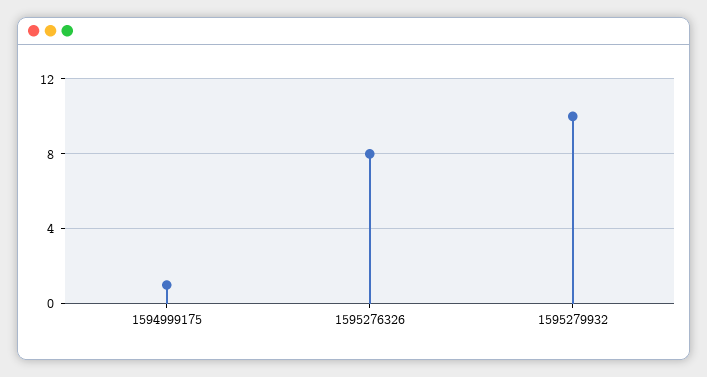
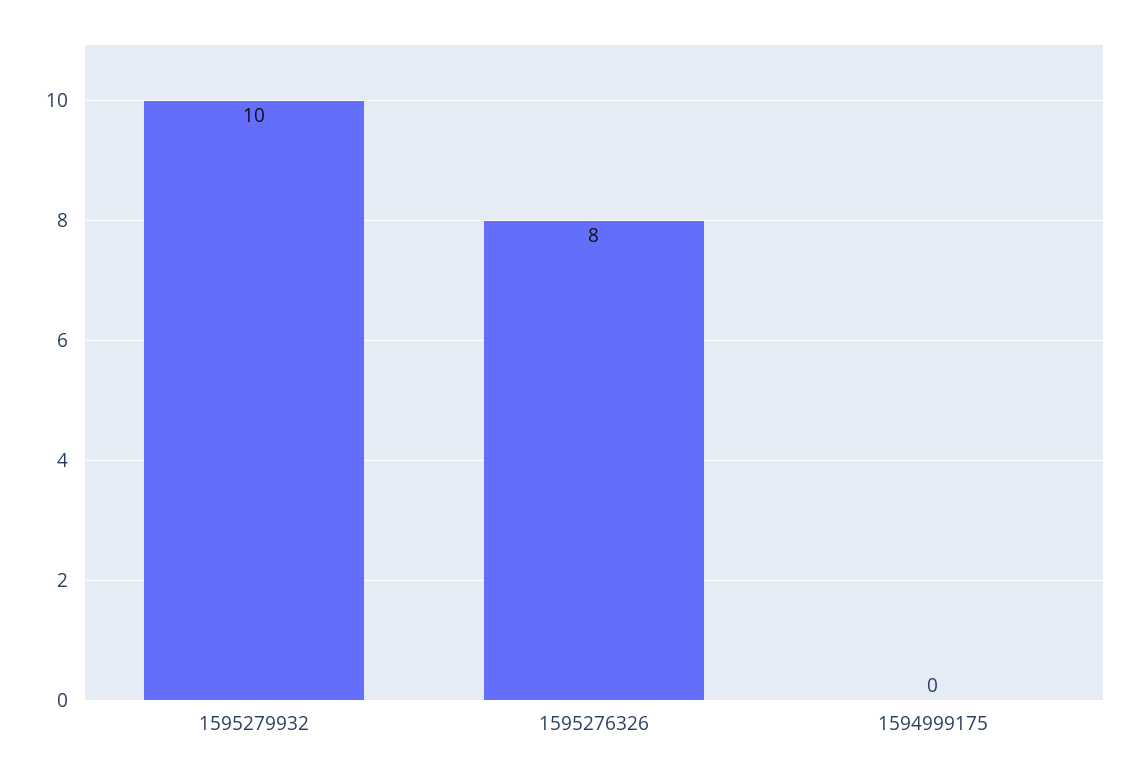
1594999175: 1 -> 0

